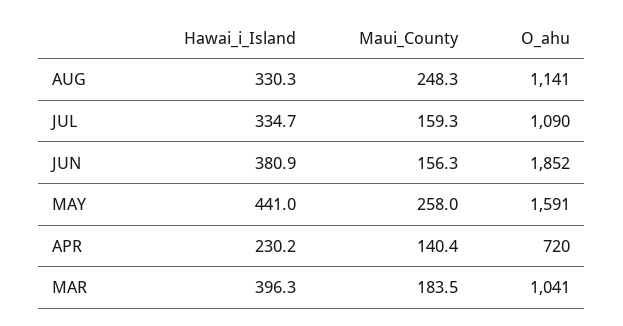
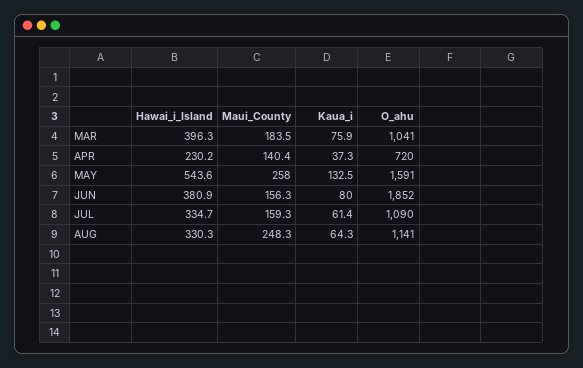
Hawai_i_Island, MAY: 441 -> 543.6
Kaua_i, MAR: none -> 75.9
Kaua_i, APR: none -> 37.3
Kaua_i, MAY: none -> 132.5
Kaua_i, JUN: none -> 80
Kaua_i, JUL: none -> 61.4
Kaua_i, AUG: none -> 64.3

